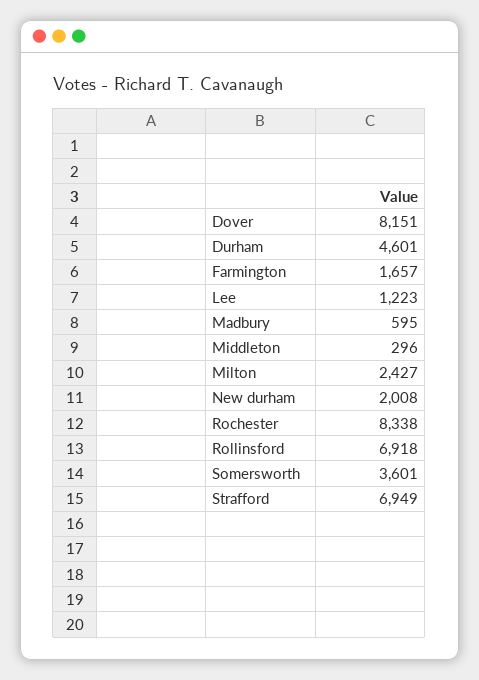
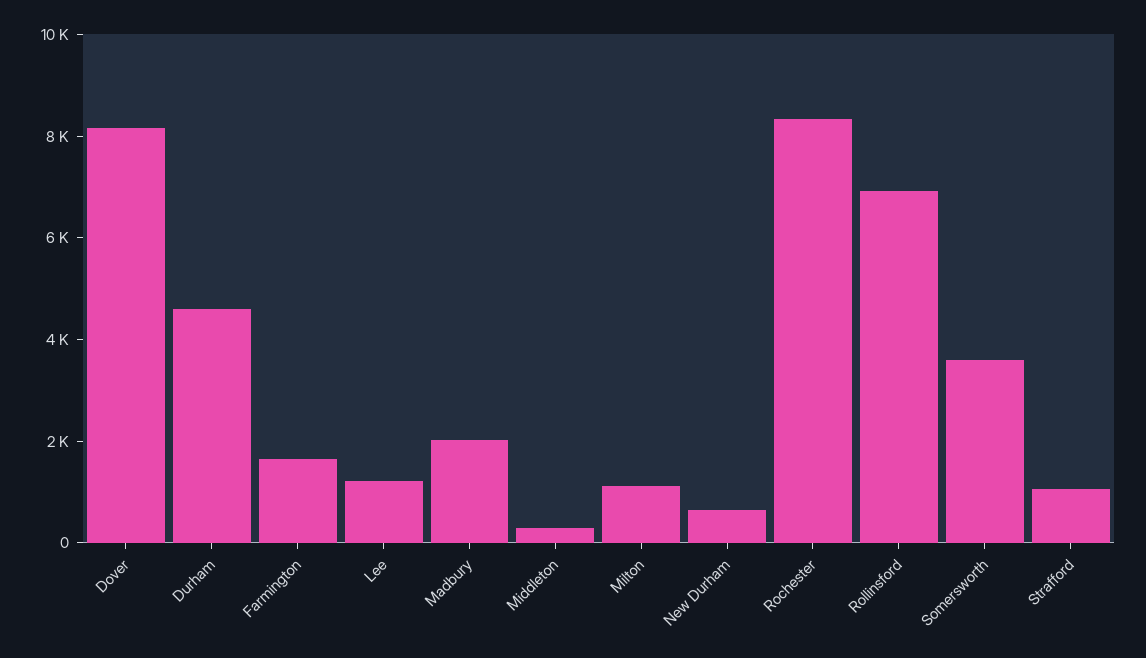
Madbury: 595 -> 2000
Milton: 2427 -> 1000
New durham: 2008 -> 500
Strafford: 6949 -> 1000

